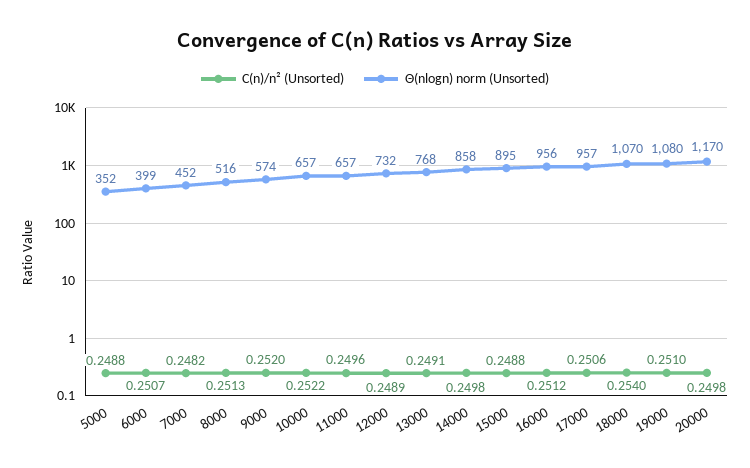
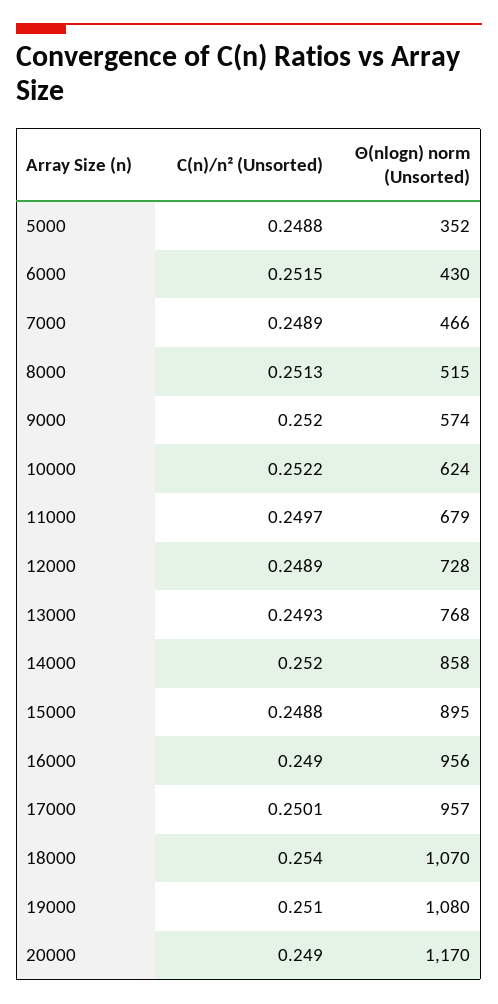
C(n)/n² (Unsorted), 6000: 0.2507 -> 0.2515
Θ(nlogn) norm (Unsorted), 6000: 399 -> 430
C(n)/n² (Unsorted), 7000: 0.2482 -> 0.2489
Θ(nlogn) norm (Unsorted), 7000: 452 -> 466
Θ(nlogn) norm (Unsorted), 8000: 516 -> 515
Θ(nlogn) norm (Unsorted), 10000: 657 -> 624
C(n)/n² (Unsorted), 11000: 0.2496 -> 0.2497
Θ(nlogn) norm (Unsorted), 11000: 657 -> 679
Θ(nlogn) norm (Unsorted), 12000: 732 -> 728
C(n)/n² (Unsorted), 13000: 0.2491 -> 0.2493
C(n)/n² (Unsorted), 14000: 0.2498 -> 0.252
C(n)/n² (Unsorted), 16000: 0.2512 -> 0.249
C(n)/n² (Unsorted), 17000: 0.2506 -> 0.2501
C(n)/n² (Unsorted), 20000: 0.2498 -> 0.249

